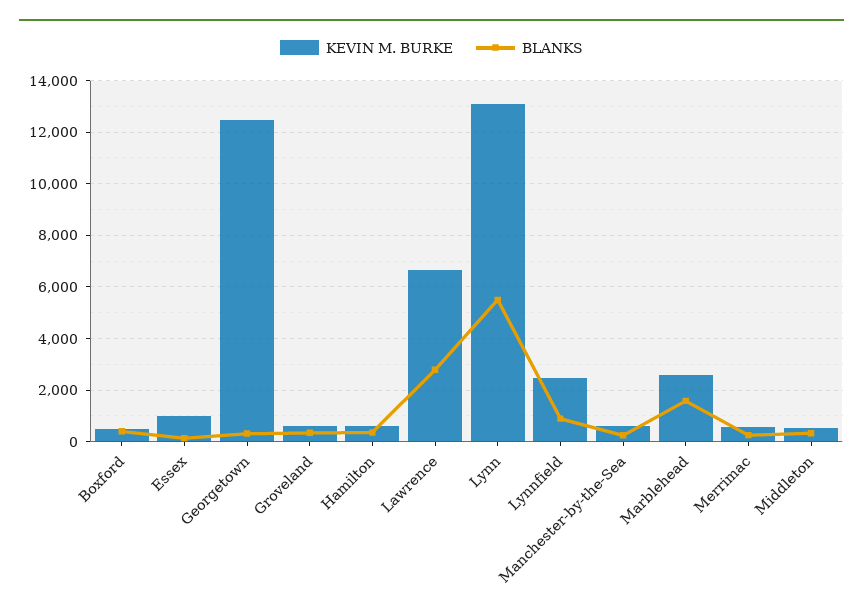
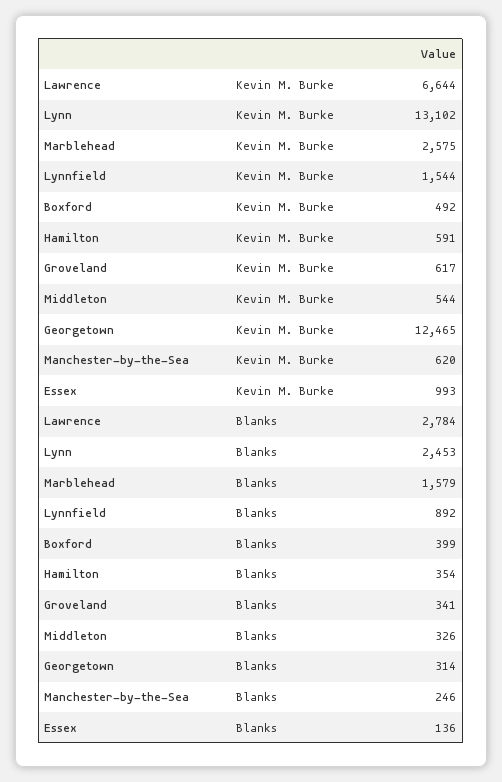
BLANKS, Lynn: 5500 -> 2453
KEVIN M. BURKE, Lynnfield: 2500 -> 1544
KEVIN M. BURKE, Merrimac: 500 -> none
BLANKS, Merrimac: 250 -> none

